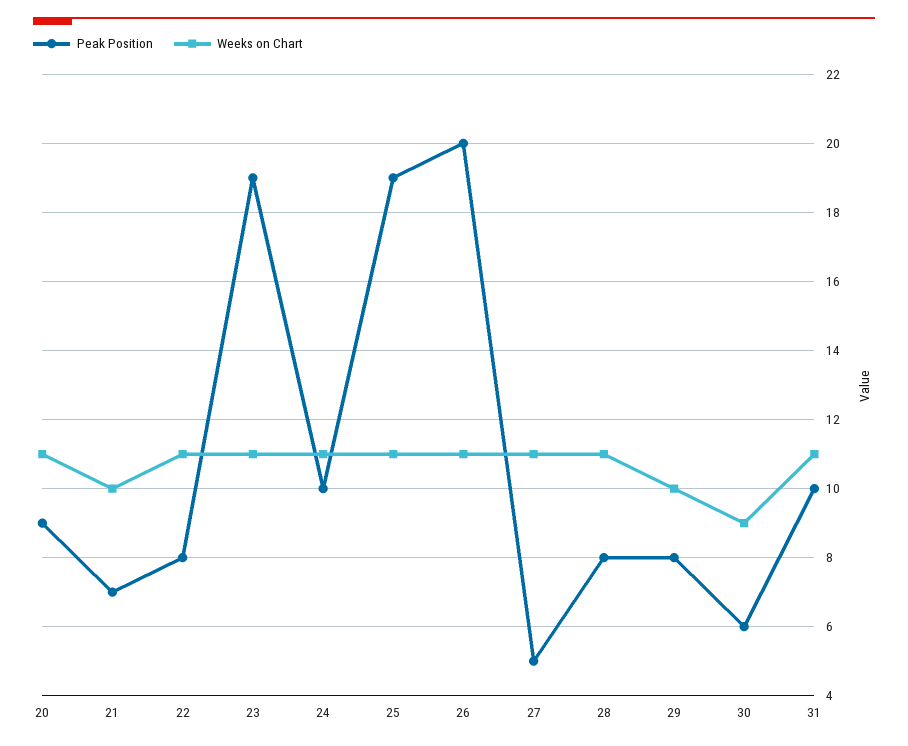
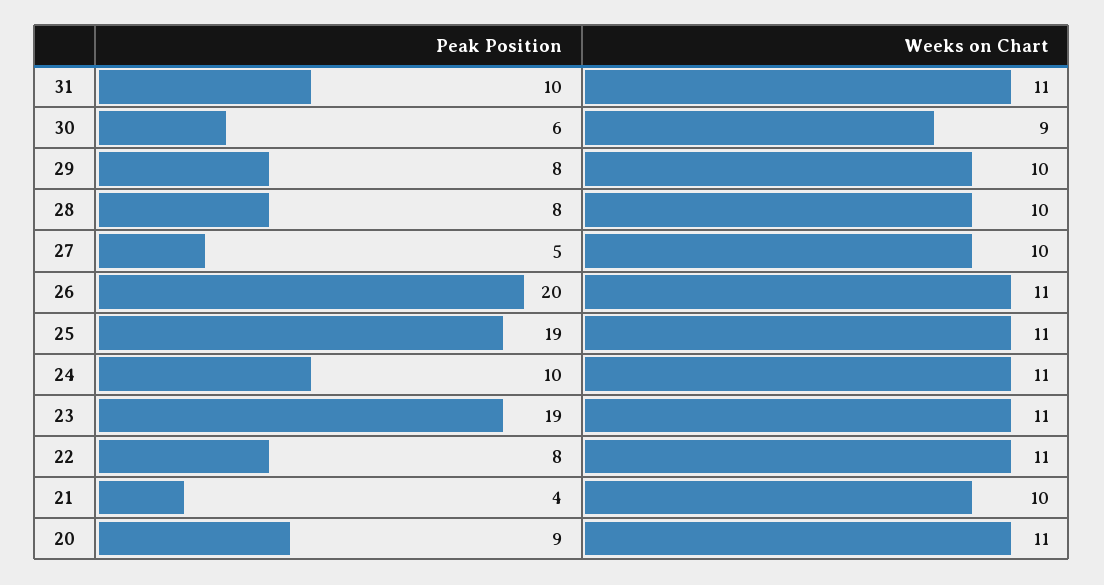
Peak Position, 21: 7 -> 4
Weeks on Chart, 27: 11 -> 10
Weeks on Chart, 28: 11 -> 10

